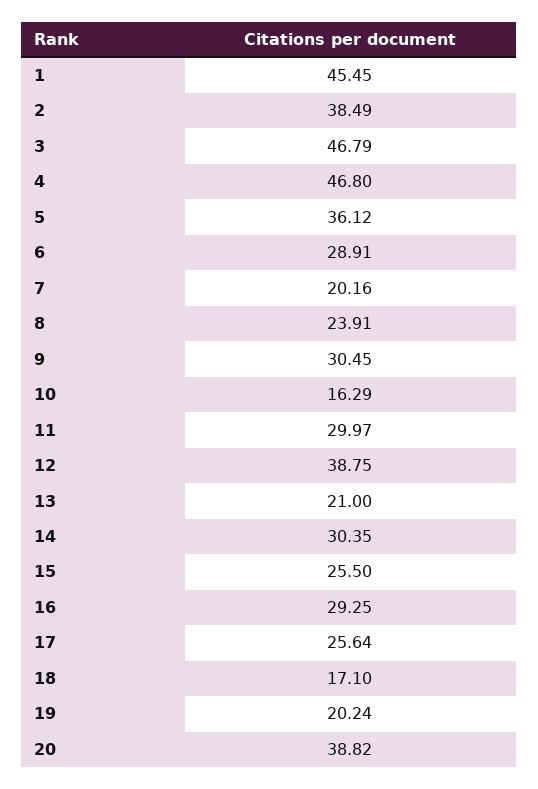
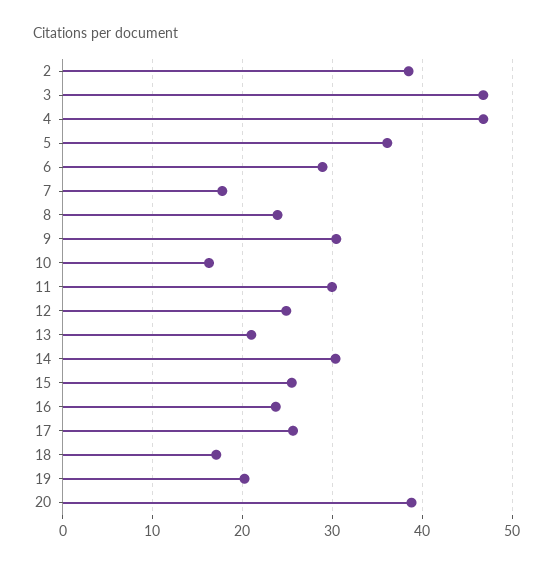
1: 45.45 -> none
7: 20.16 -> 18
12: 38.75 -> 25
16: 29.25 -> 24

